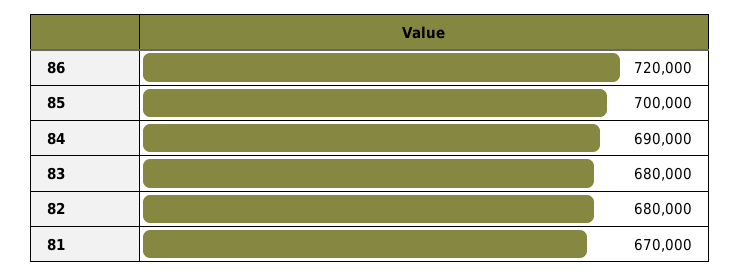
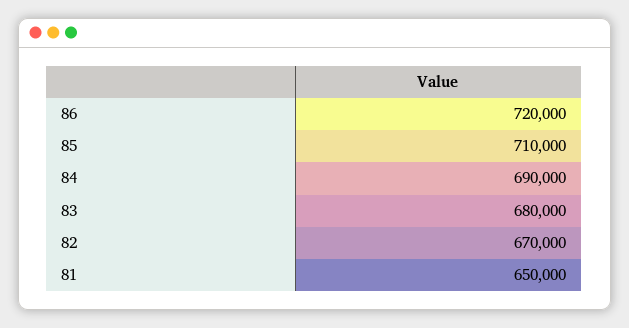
85: 700000 -> 710000
82: 680000 -> 670000
81: 670000 -> 650000

